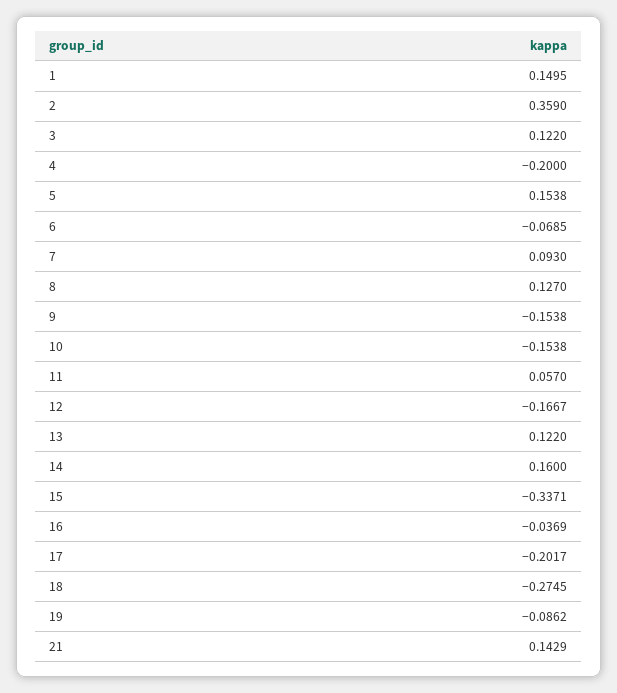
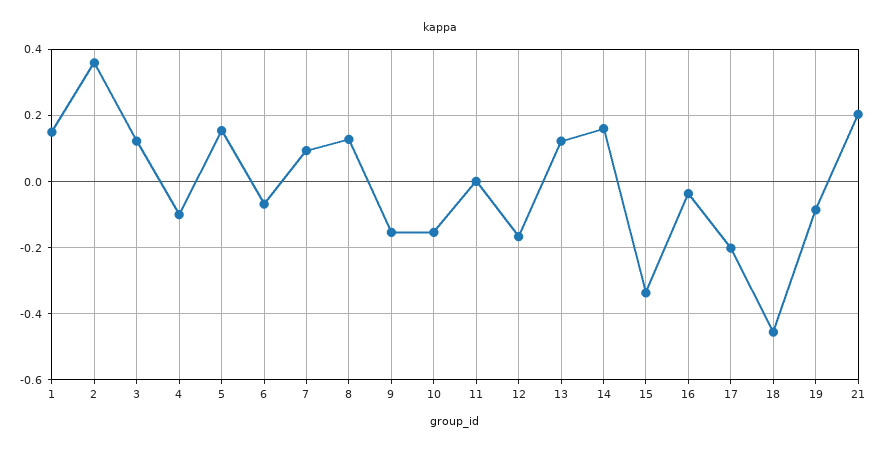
4: -0.2 -> -0.1
11: 0.057 -> 0
18: -0.2745 -> -0.46
21: 0.1429 -> 0.2

